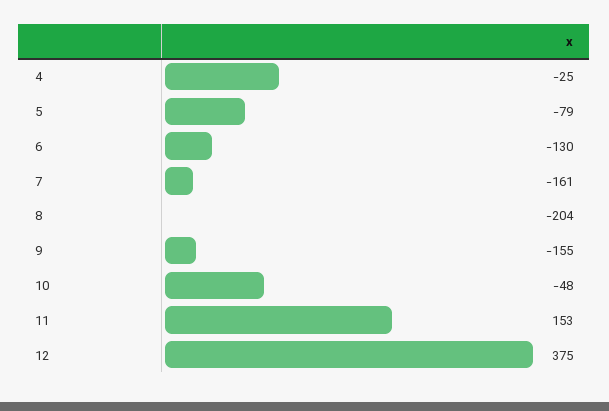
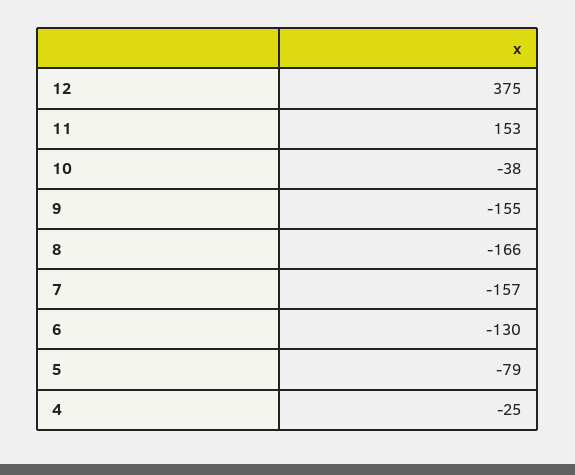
7: -161 -> -157
8: -204 -> -166
10: -48 -> -38

